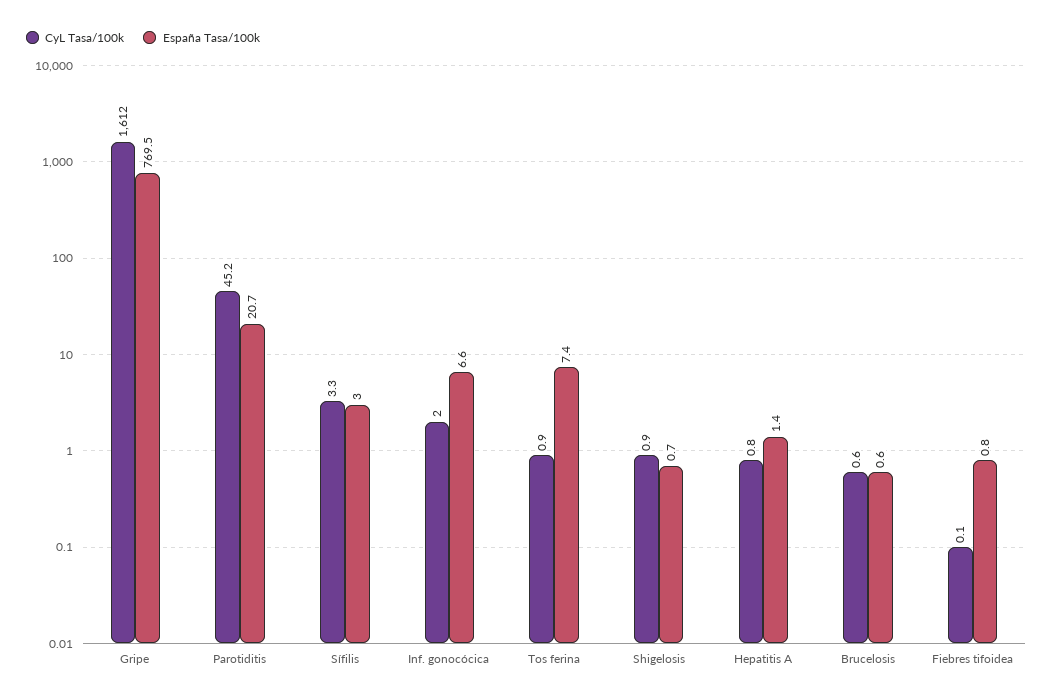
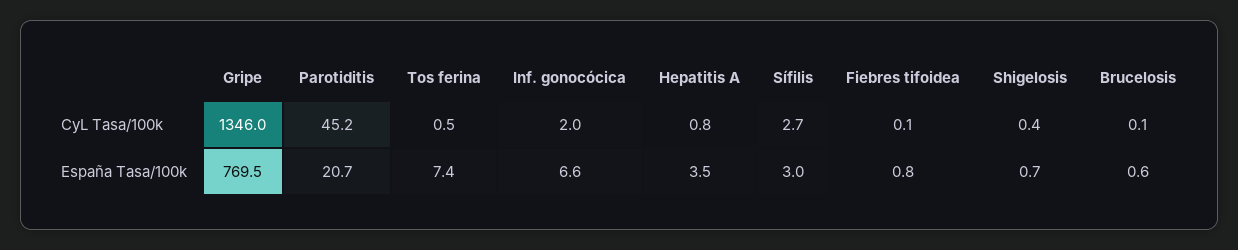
CyL Tasa/100k, Gripe: 1612 -> 1346
CyL Tasa/100k, Sífilis: 3.3 -> 2.7
CyL Tasa/100k, Tos ferina: 0.9 -> 0.5
CyL Tasa/100k, Shigelosis: 0.9 -> 0.4
España Tasa/100k, Hepatitis A: 1.4 -> 3.5
CyL Tasa/100k, Brucelosis: 0.6 -> 0.1

